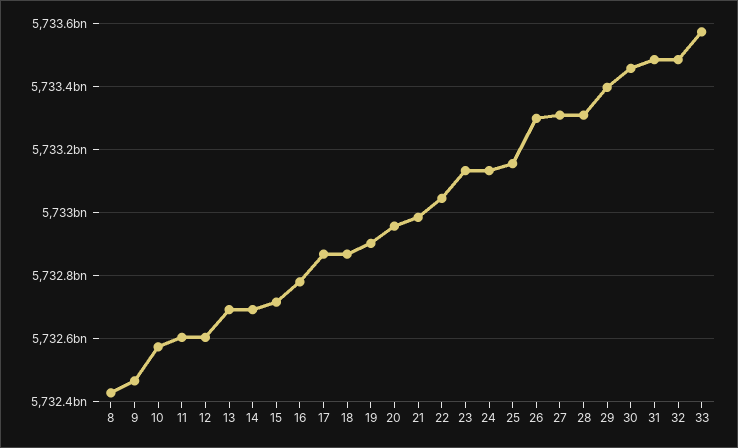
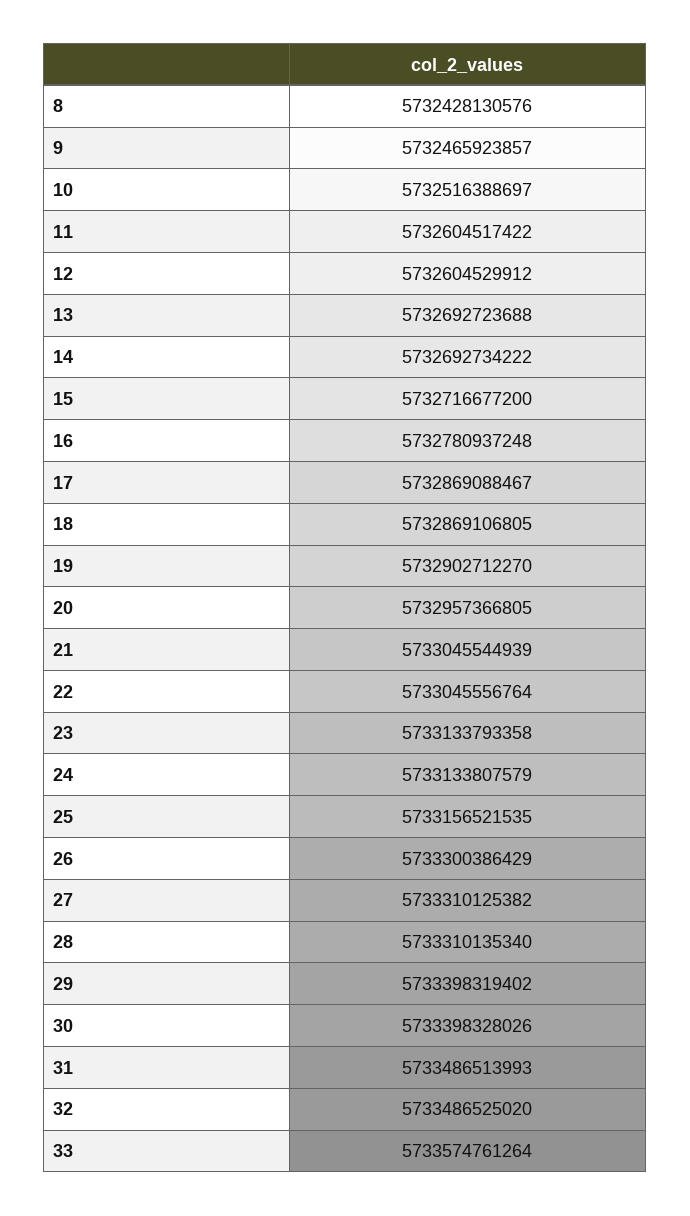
10: 5732580000000 -> 5732516388697
21: 5732980000000 -> 5733045544939
30: 5733460000000 -> 5733398328026

